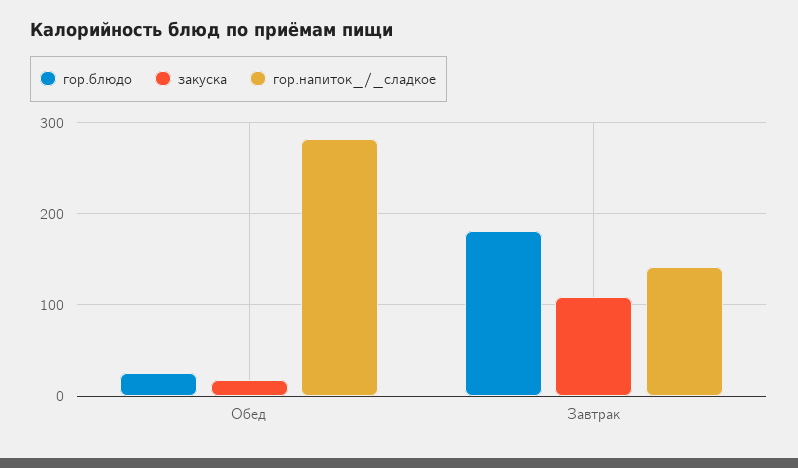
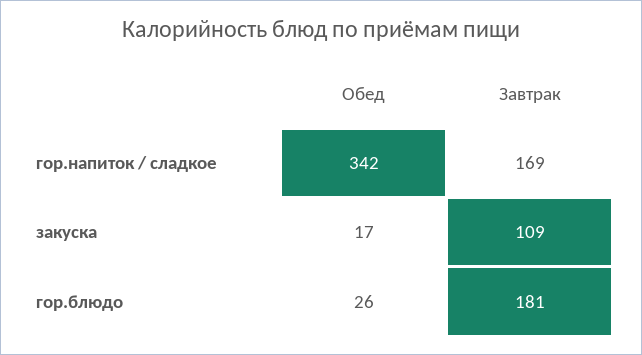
гор.напиток_/_сладкое, Обед: 280 -> 342
гор.напиток_/_сладкое, Завтрак: 140 -> 169

